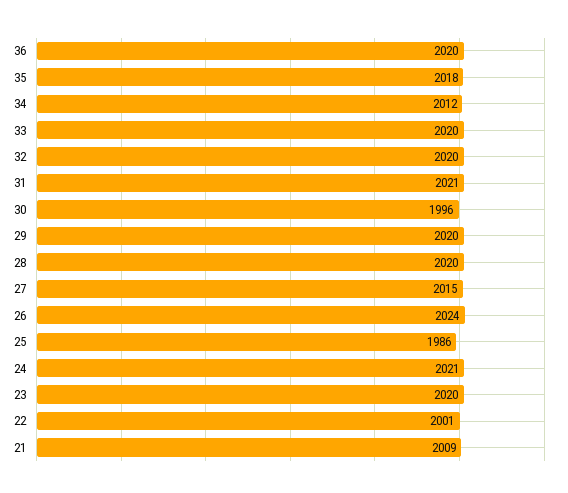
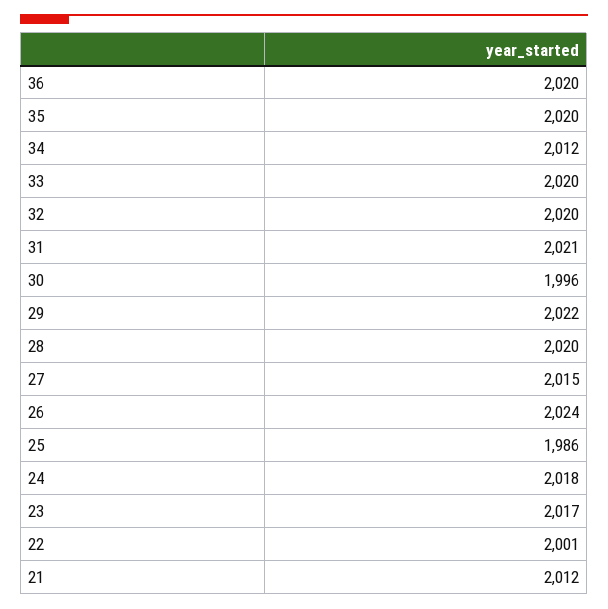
35: 2018 -> 2020
29: 2020 -> 2022
24: 2021 -> 2018
23: 2020 -> 2017
21: 2009 -> 2012

